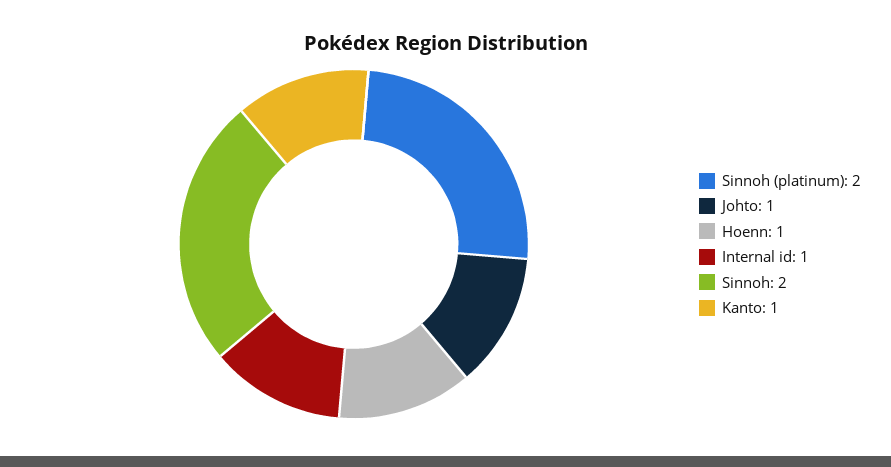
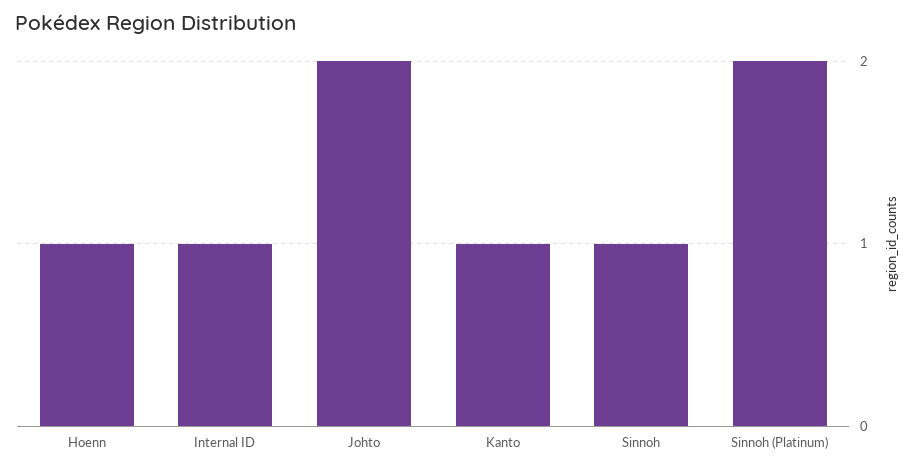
Johto: 1 -> 2
Sinnoh: 2 -> 1

